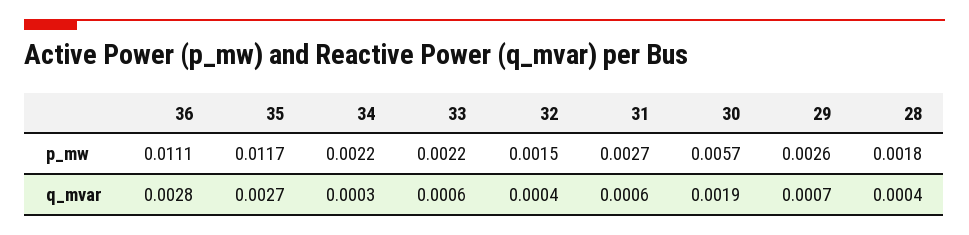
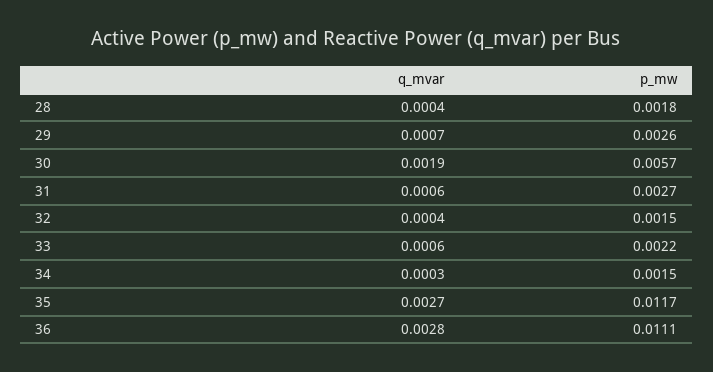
34, p_mw: 0.0022 -> 0.0015

